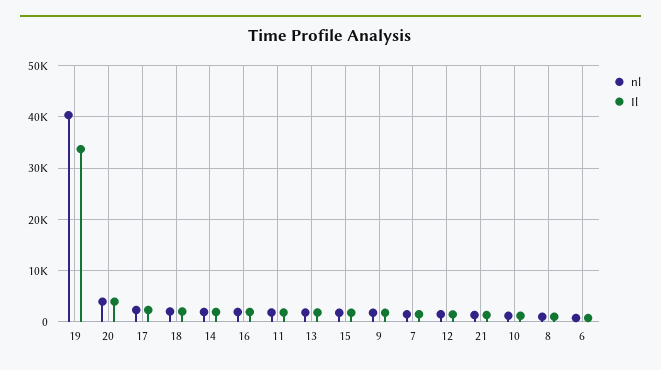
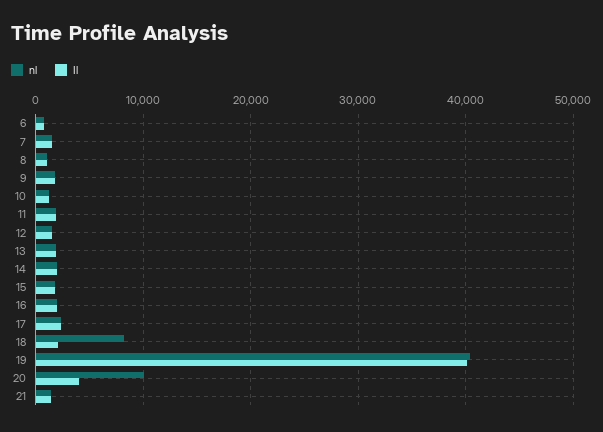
Il, 19: 34000 -> 40000
nl, 20: 4000 -> 10000
nl, 18: 2000 -> 8000

